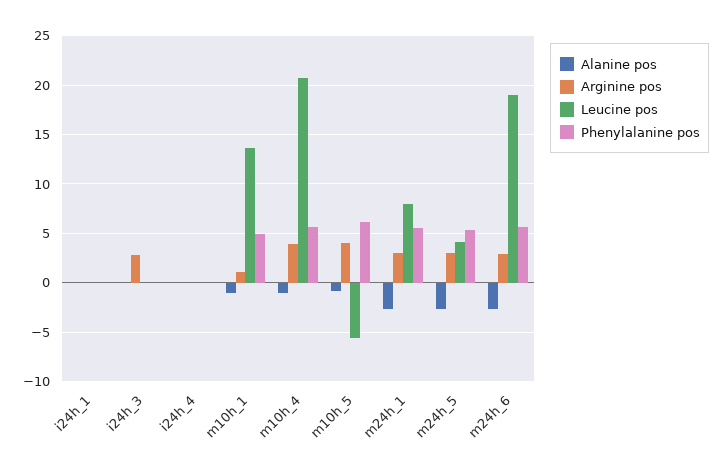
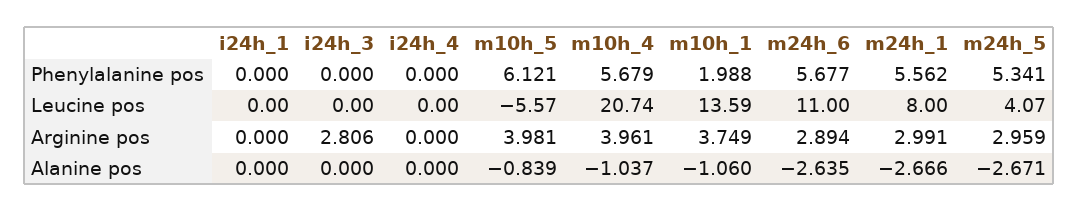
Arginine pos, m10h_1: 1 -> 3.749
Phenylalanine pos, m10h_1: 5 -> 1.988
Leucine pos, m24h_6: 19 -> 11

